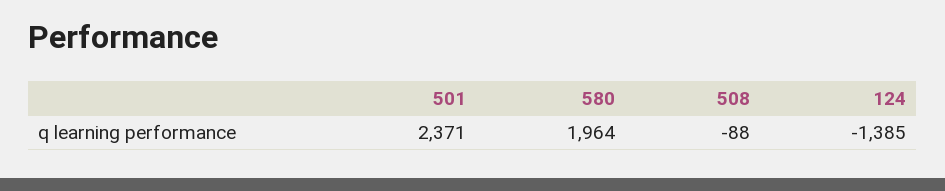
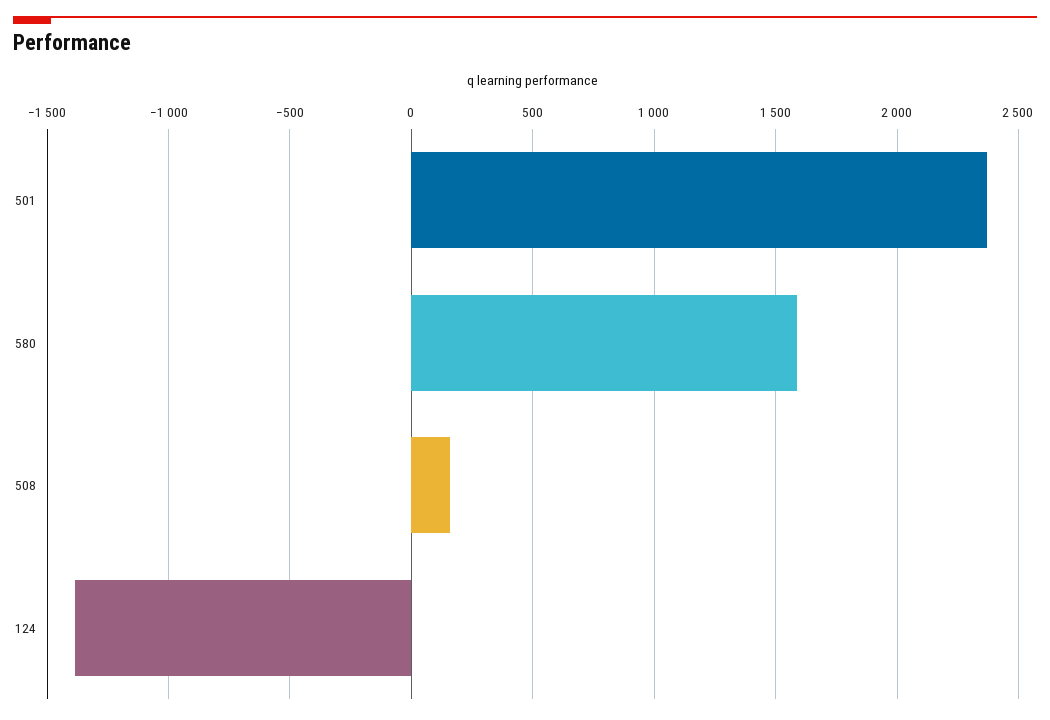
580: 1964 -> 1600
508: -88 -> 150

